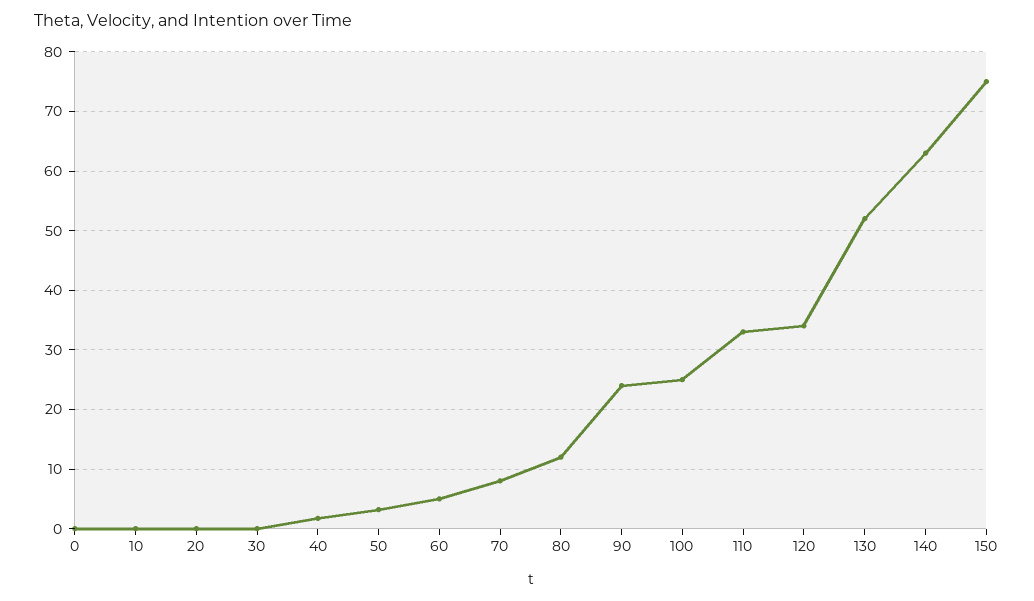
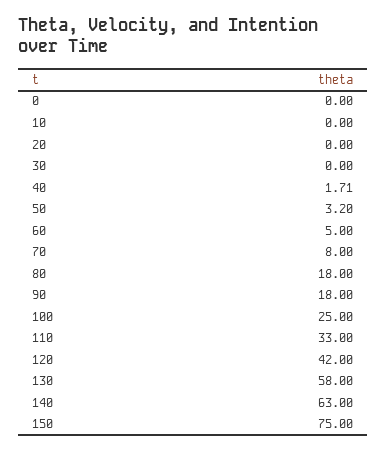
80: 12 -> 18
90: 24 -> 18
120: 34 -> 42
130: 52 -> 58

